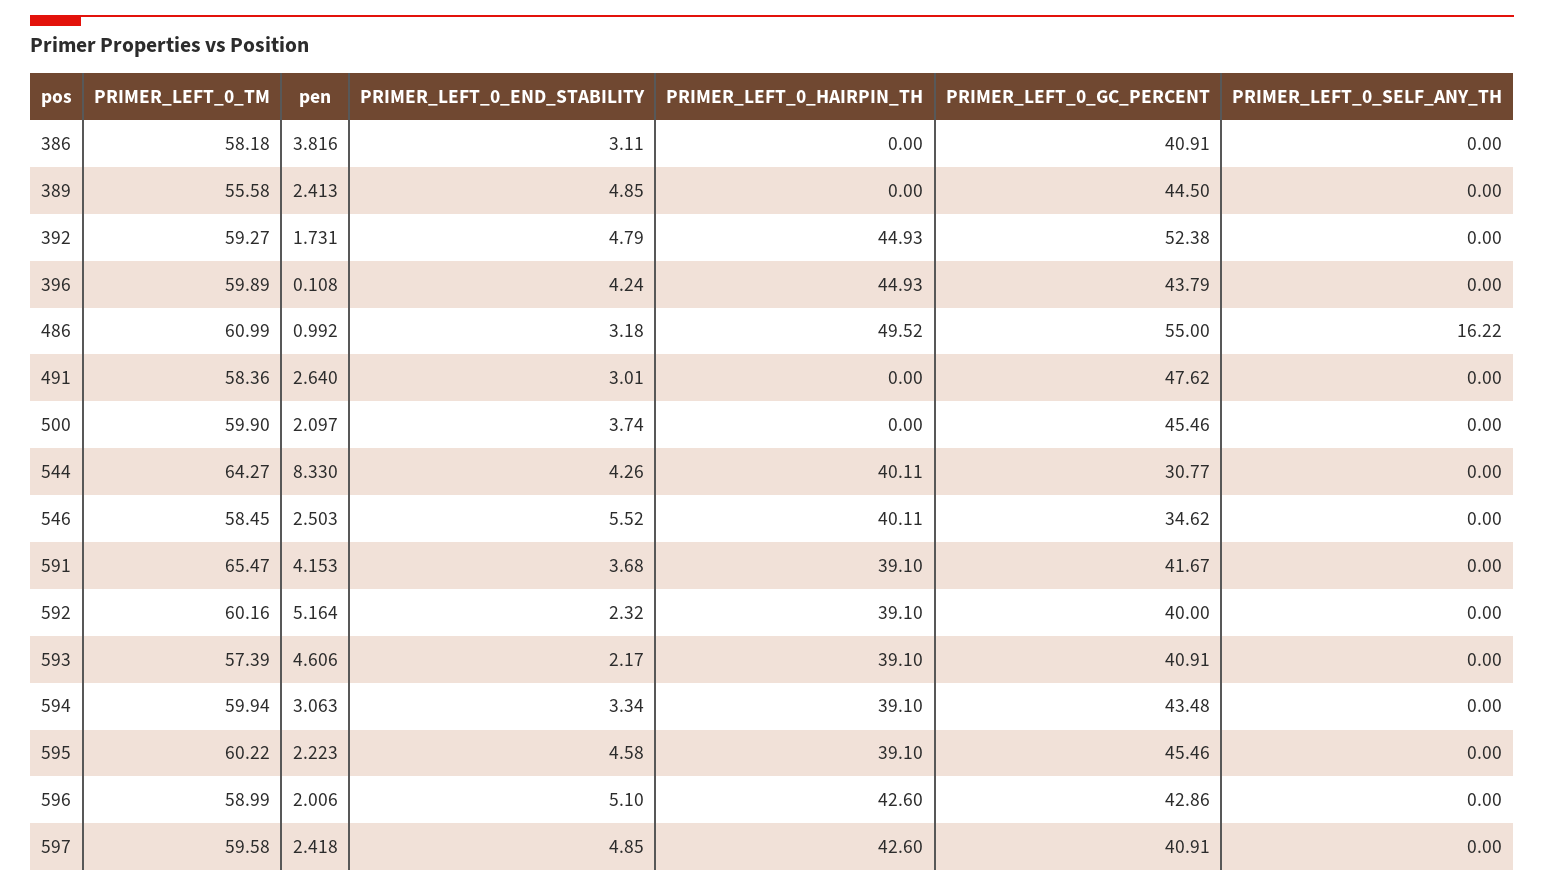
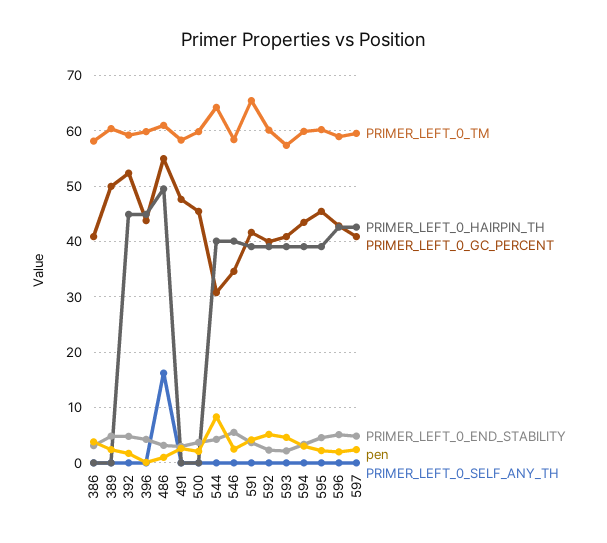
PRIMER_LEFT_0_TM, 389: 55.58 -> 60
PRIMER_LEFT_0_GC_PERCENT, 389: 44.5 -> 50

